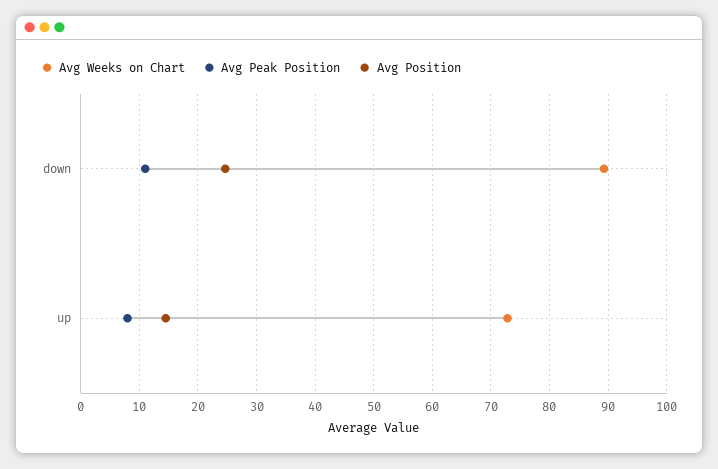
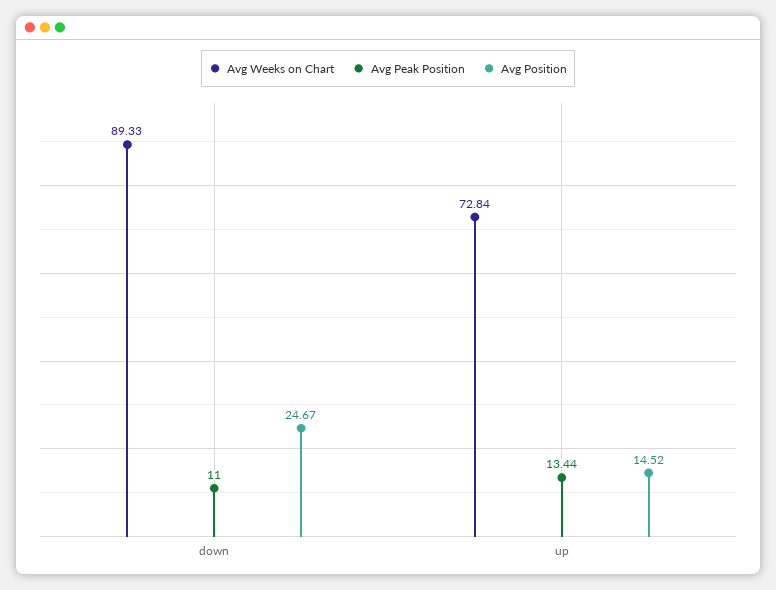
Avg Peak Position, up: 8 -> 13.44

